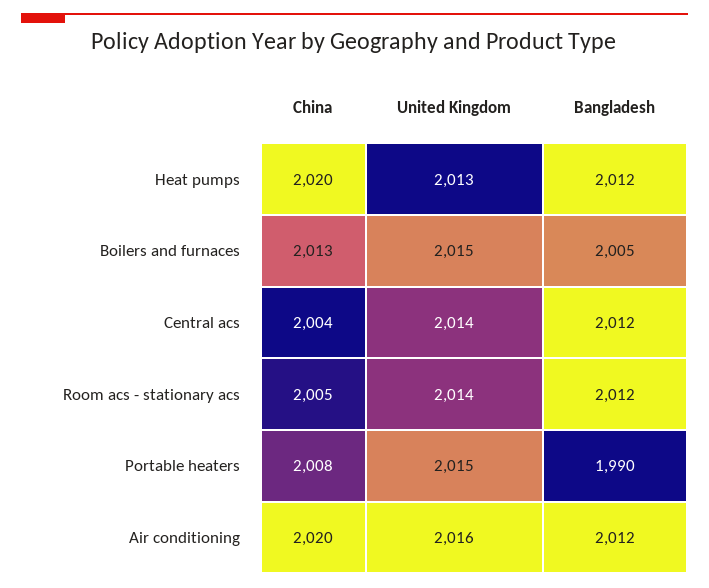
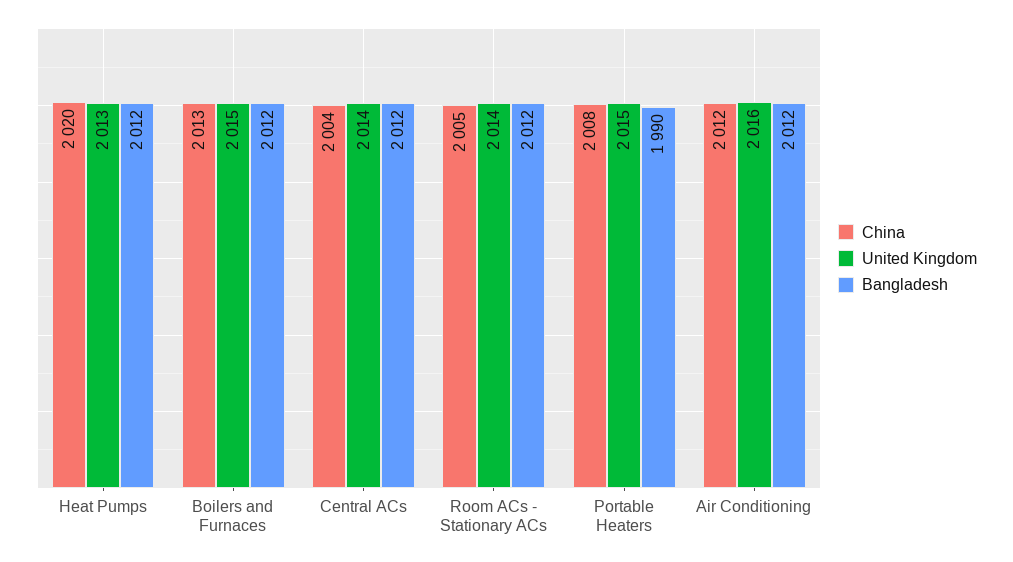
Bangladesh, Boilers and furnaces: 2005 -> 2012
China, Air conditioning: 2020 -> 2012

